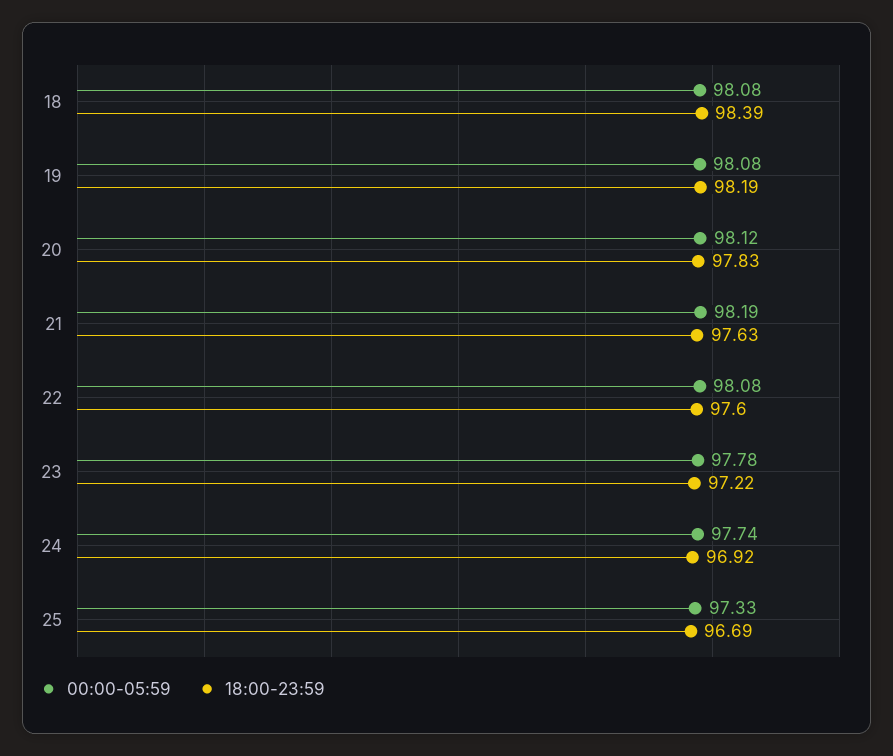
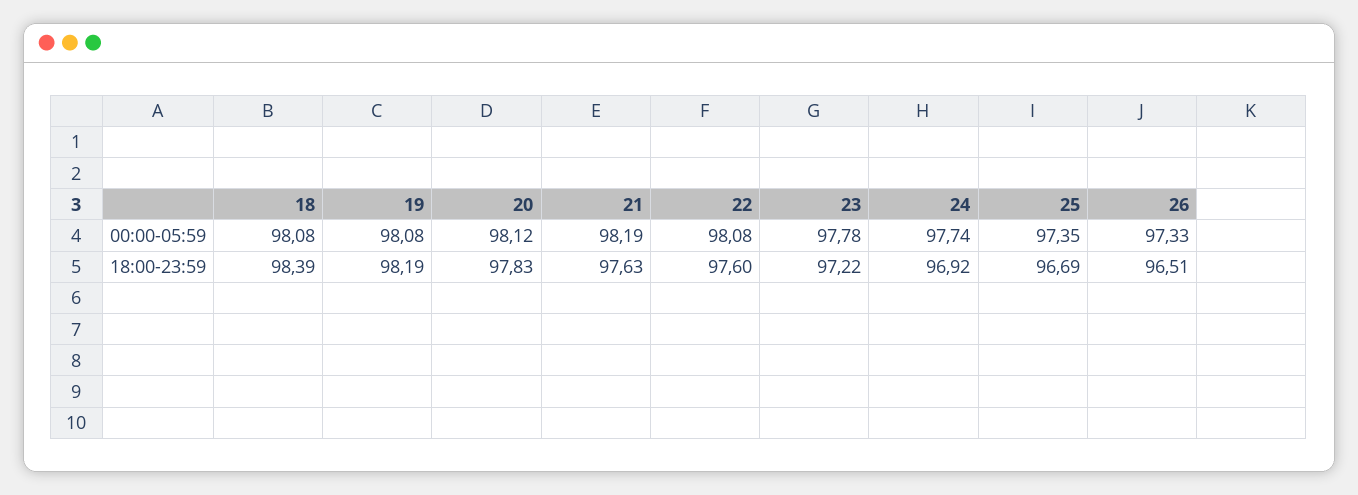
00:00-05:59, 25: 97.33 -> 97.35
00:00-05:59, 26: none -> 97.33
18:00-23:59, 26: none -> 96.51

